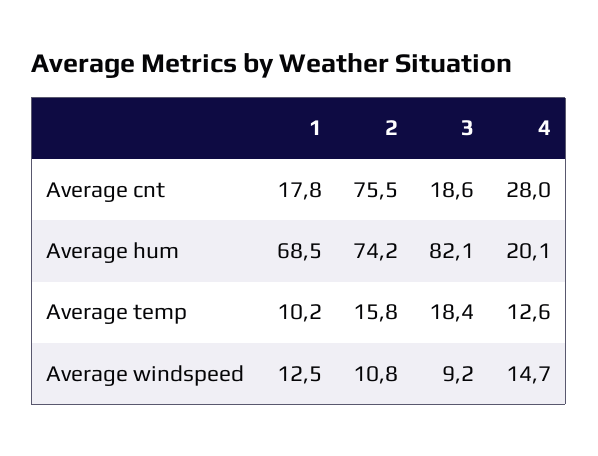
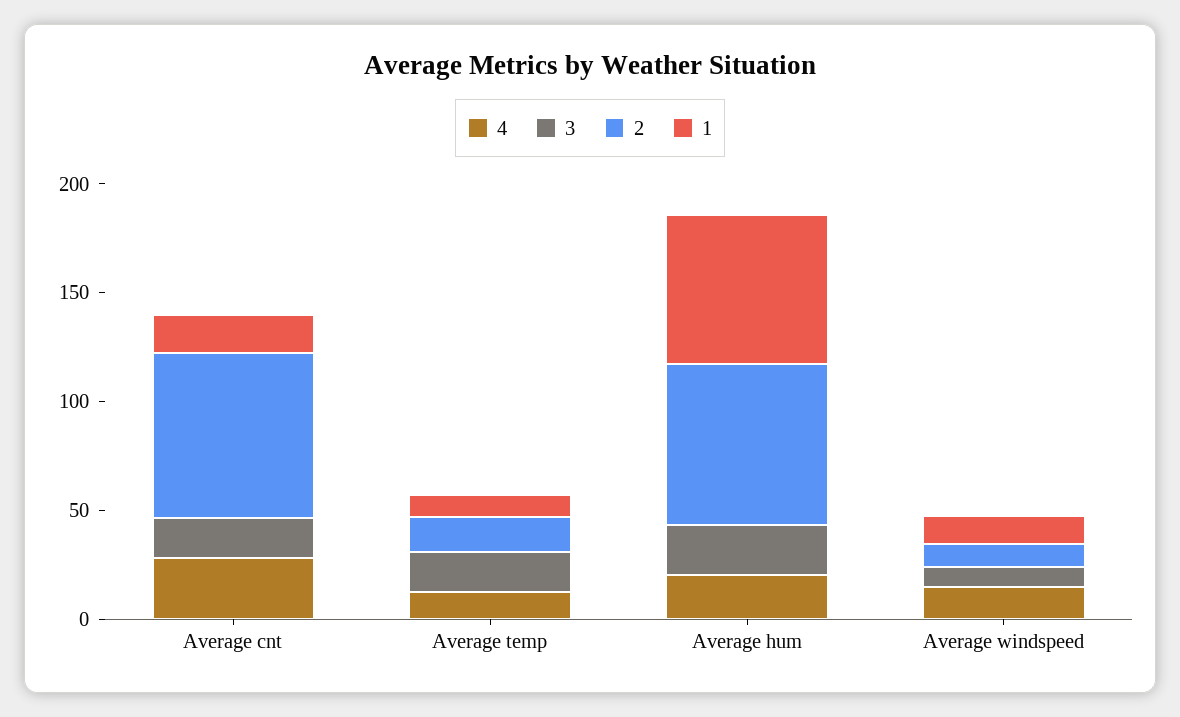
3, Average hum: 82.1 -> 20

